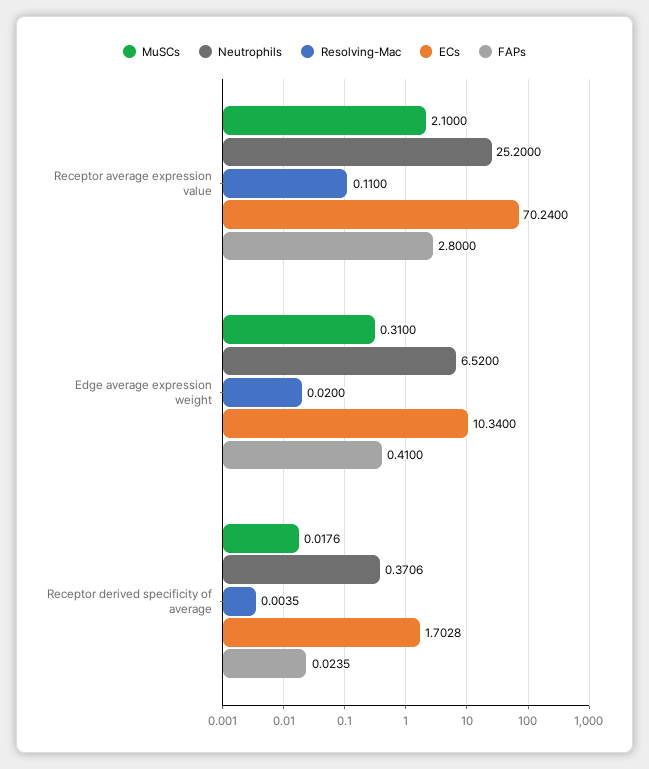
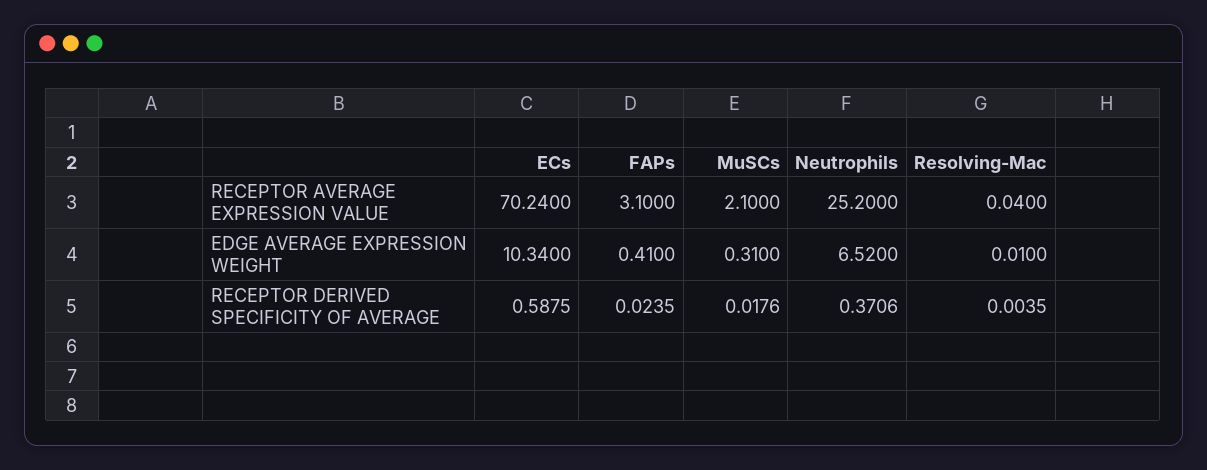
Resolving-Mac, Receptor average expression value: 0.11 -> 0.04
FAPs, Receptor average expression value: 2.8 -> 3.1
Resolving-Mac, Edge average expression weight: 0.02 -> 0.01
ECs, Receptor derived specificity of average: 1.7028 -> 0.5875

